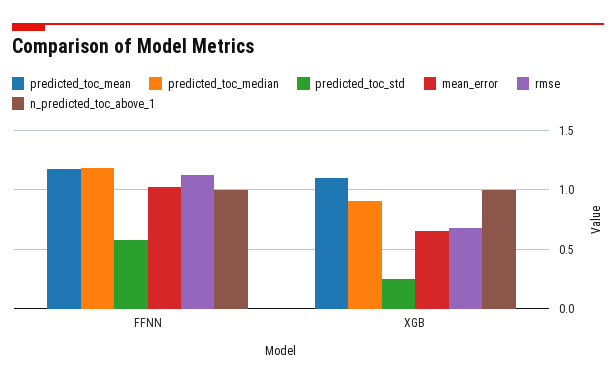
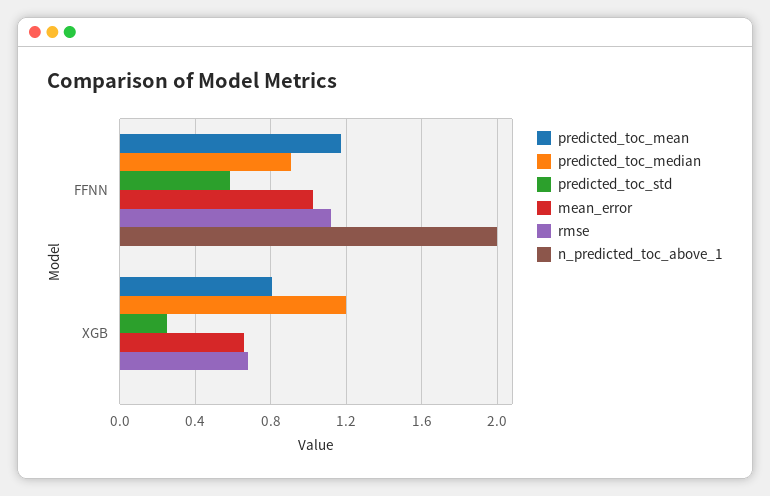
predicted_toc_median, FFNN: 1.2 -> 0.9
n_predicted_toc_above_1, FFNN: 1 -> 2
predicted_toc_mean, XGB: 1.1 -> 0.8
predicted_toc_median, XGB: 0.9 -> 1.2
n_predicted_toc_above_1, XGB: 1 -> 0

